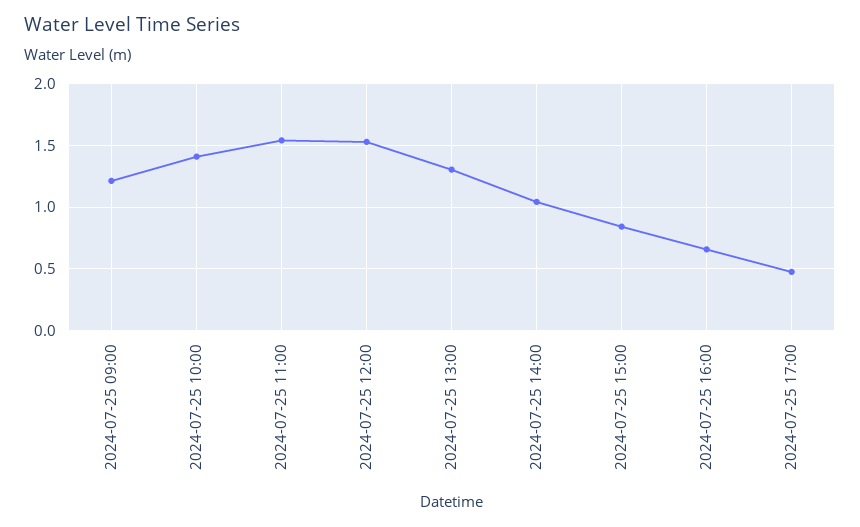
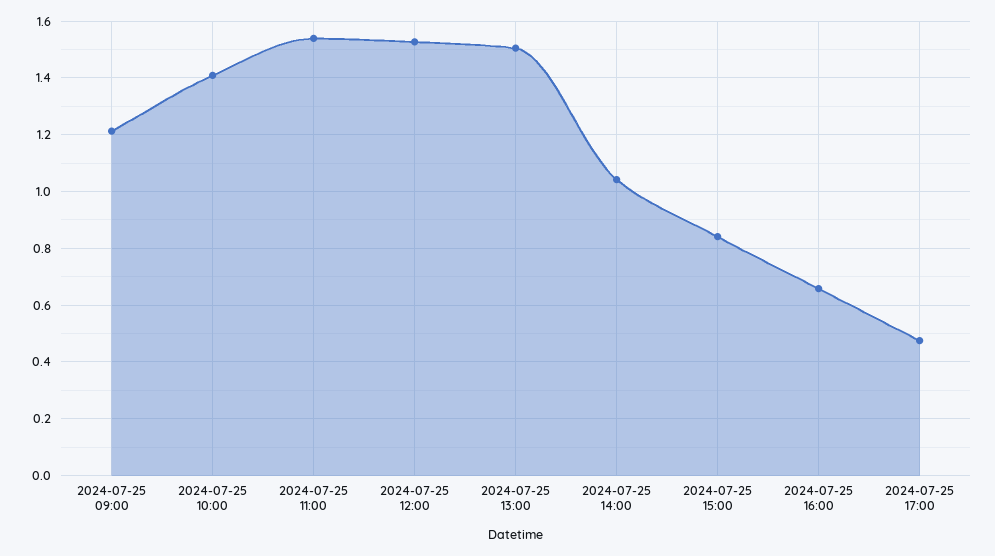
2024-07-25 13:00: 1.3 -> 1.5

